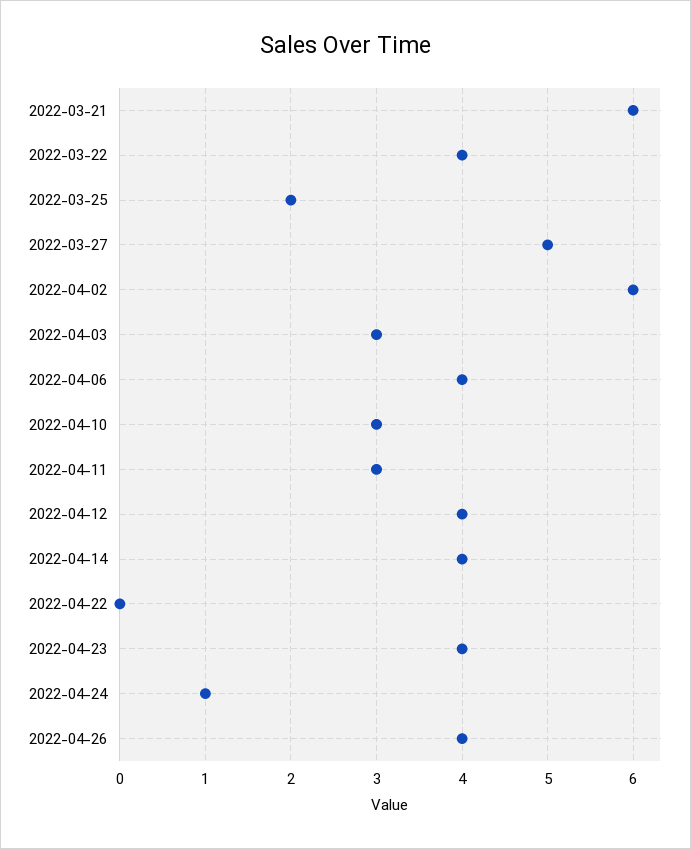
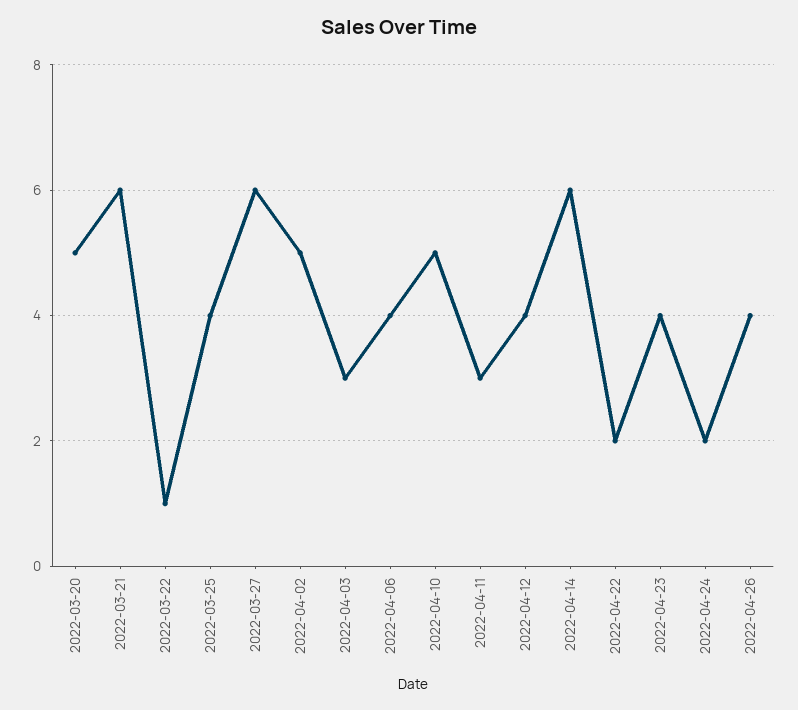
2022-03-22: 4 -> 1
2022-03-25: 2 -> 4
2022-03-27: 5 -> 6
2022-04-02: 6 -> 5
2022-04-10: 3 -> 5
2022-04-14: 4 -> 6
2022-04-22: 0 -> 2
2022-04-24: 1 -> 2
2022-03-20: none -> 5

